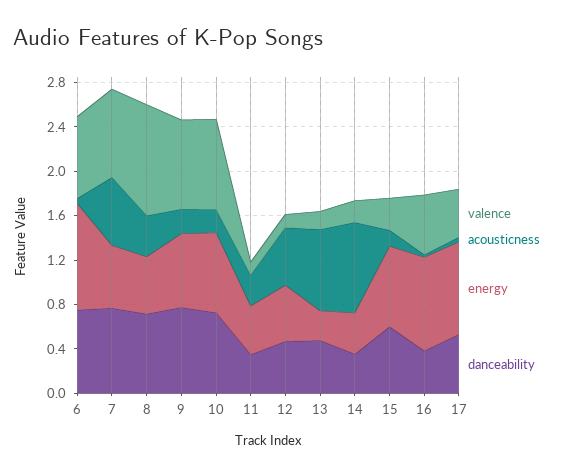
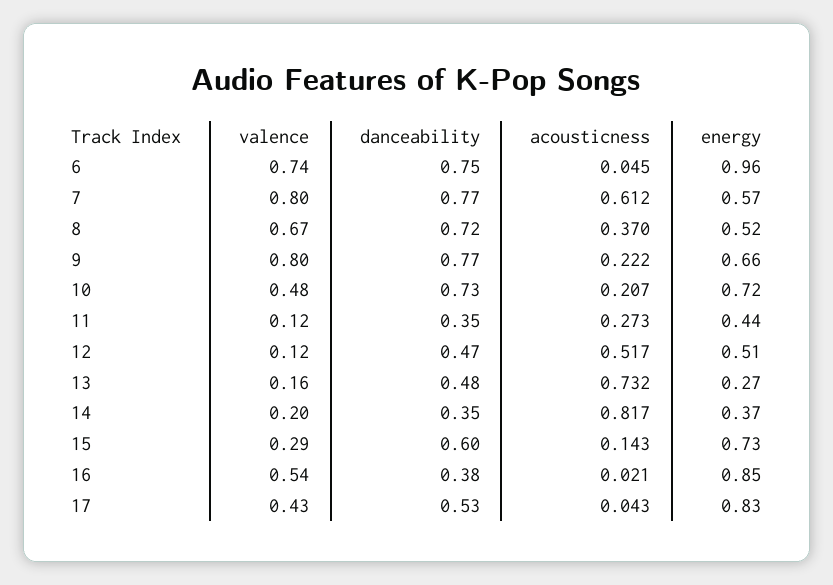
valence, 8: 1 -> 0.67
valence, 10: 0.8 -> 0.48

